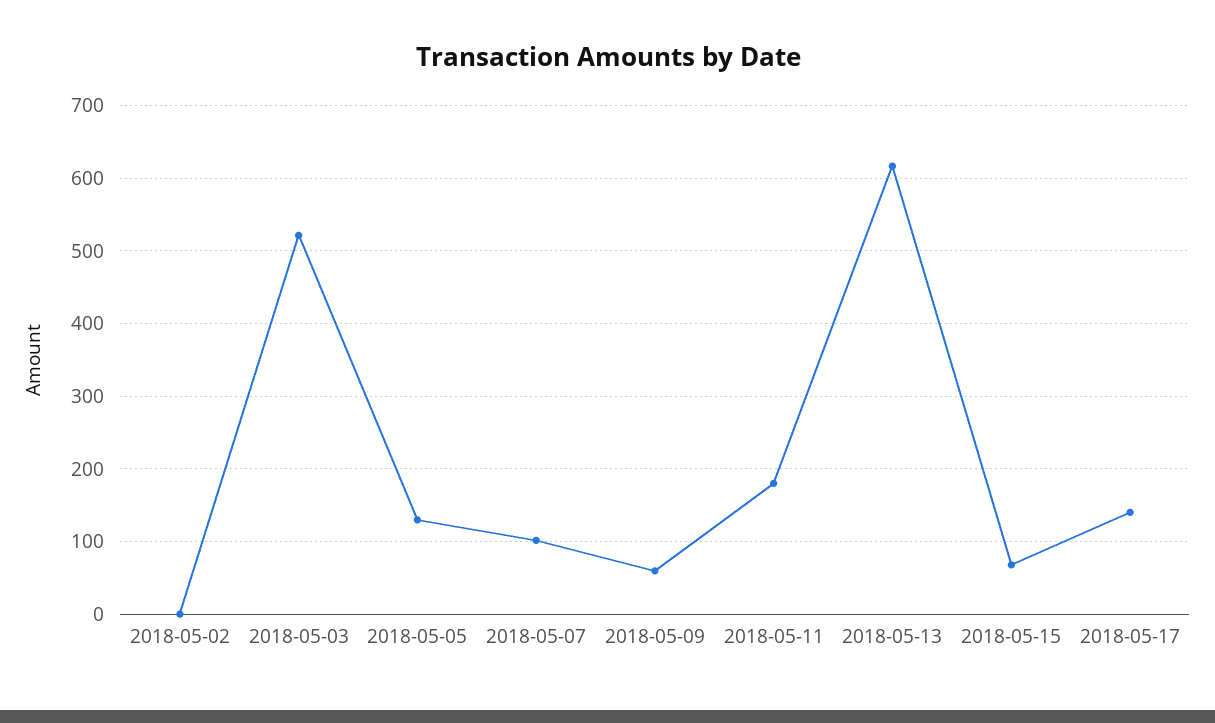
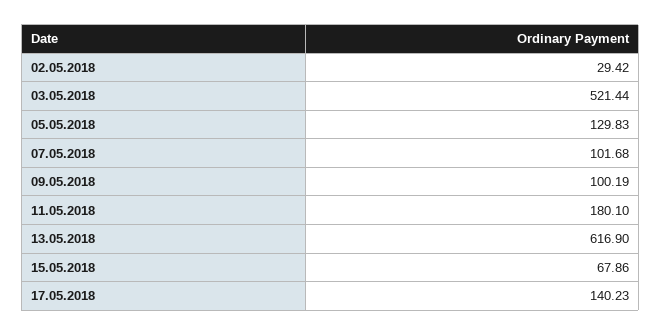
2018-05-02: 0 -> 29.42
2018-05-09: 60 -> 100.19

